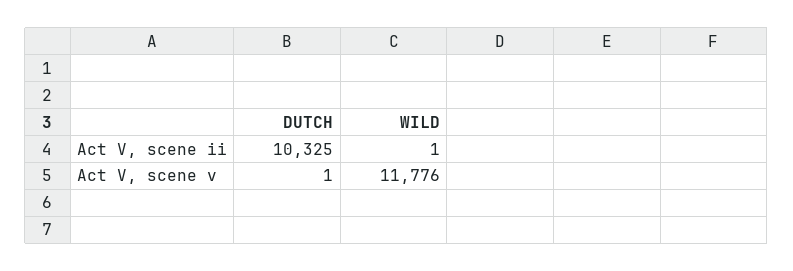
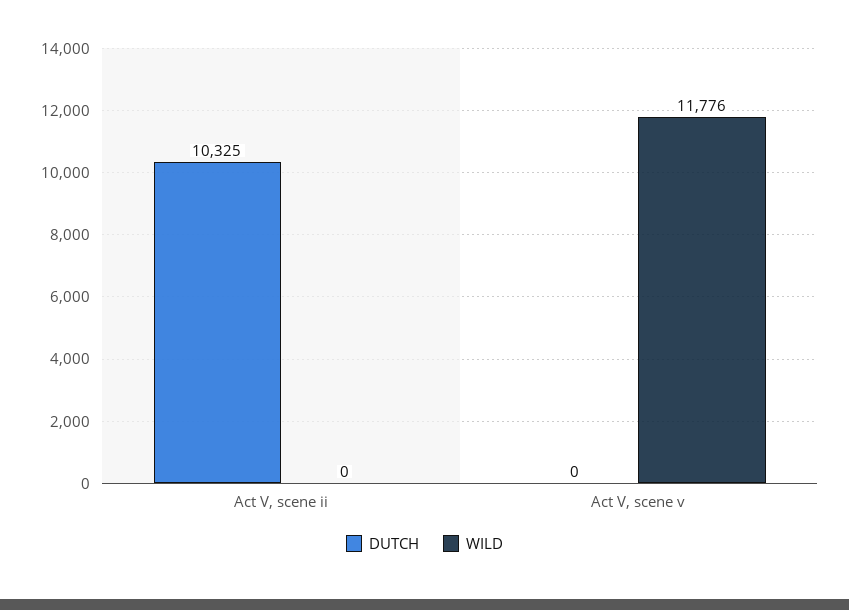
WILD, Act V, scene ii: 1 -> 0
DUTCH, Act V, scene v: 1 -> 0

